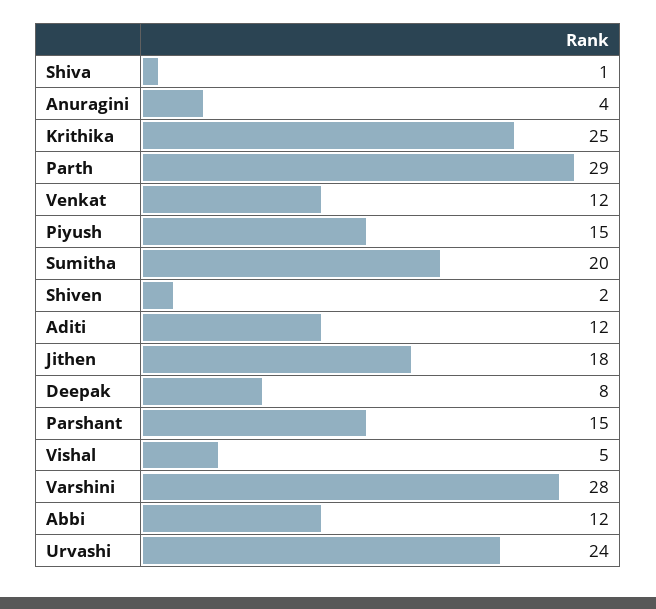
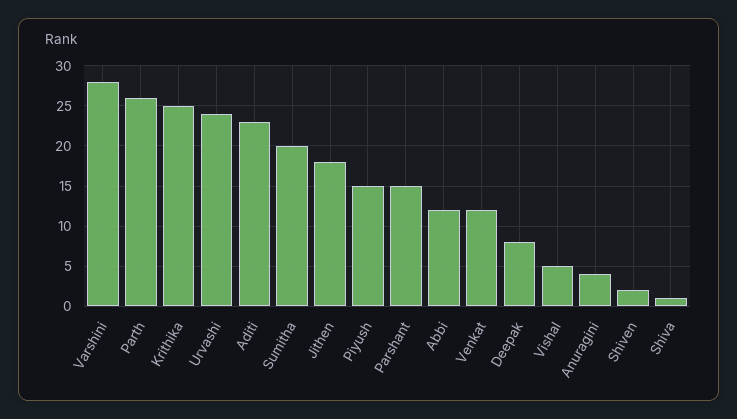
Parth: 29 -> 26
Aditi: 12 -> 23

